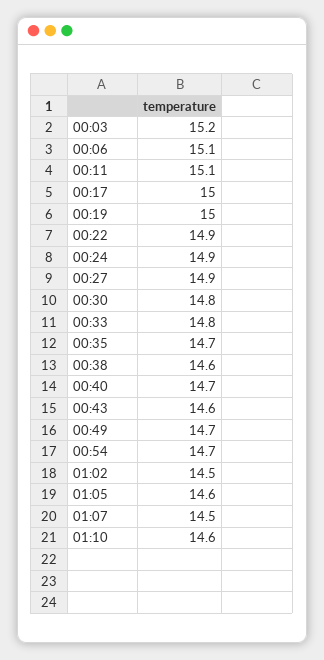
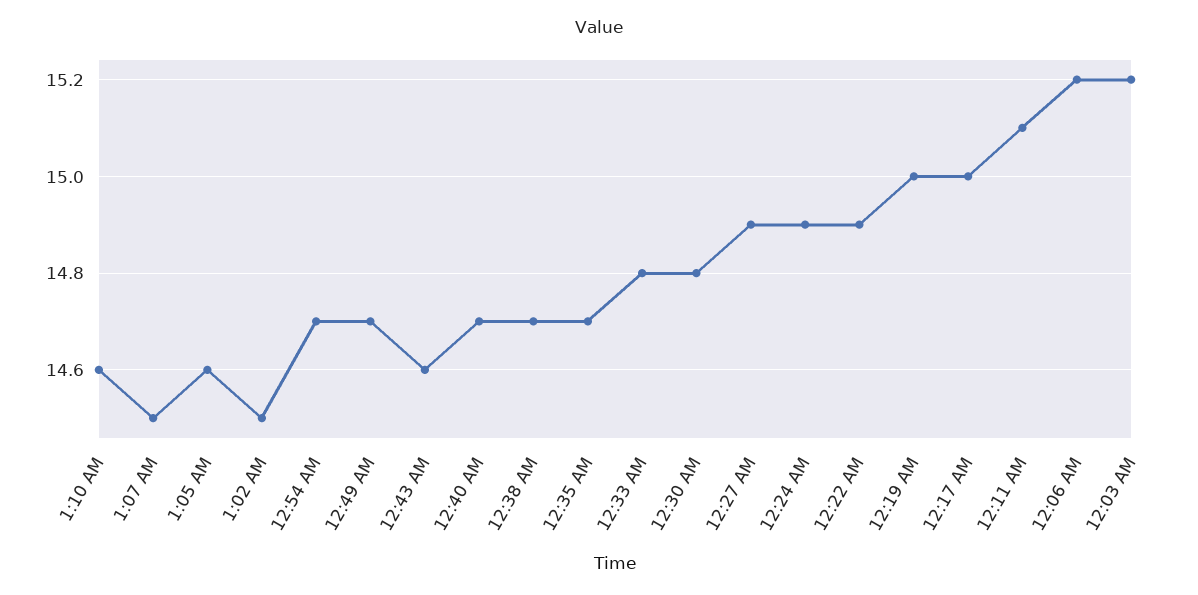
00:06: 15.1 -> 15.2
00:38: 14.6 -> 14.7

